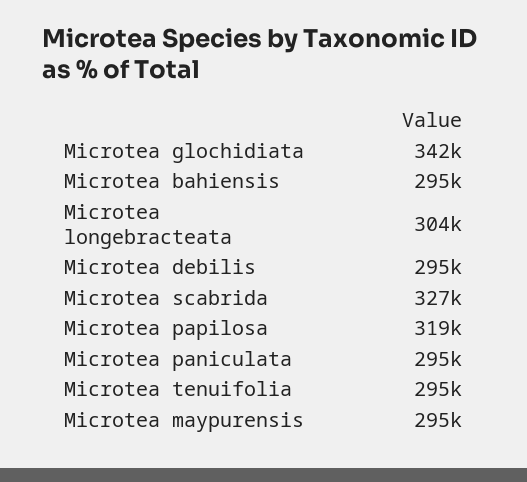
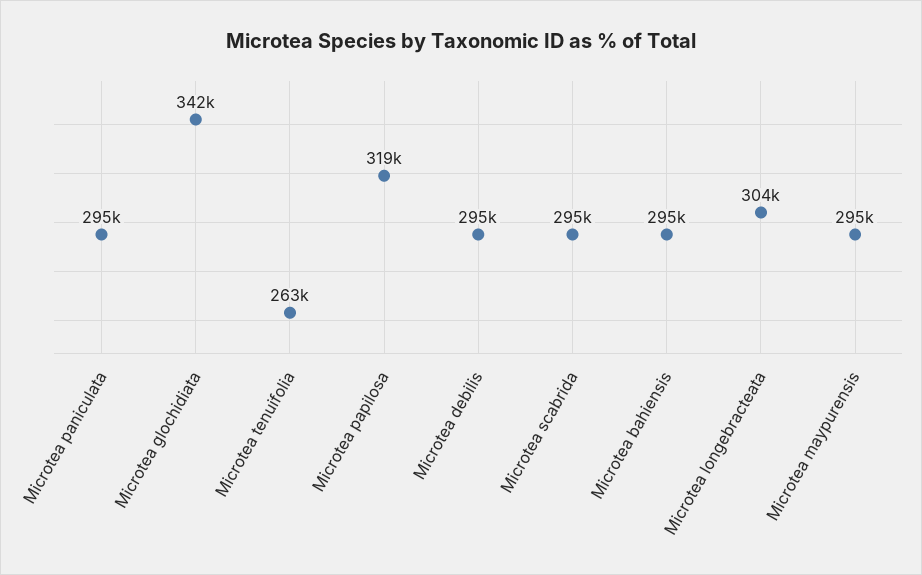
Microtea scabrida: 327000 -> 295000
Microtea tenuifolia: 295000 -> 263000

